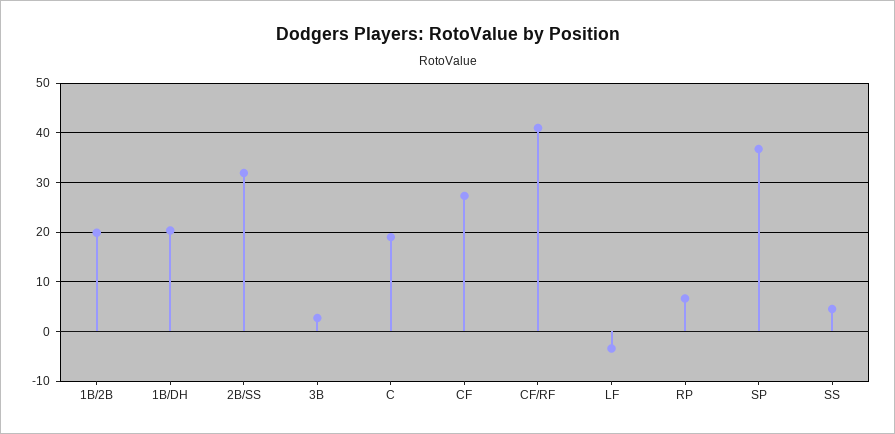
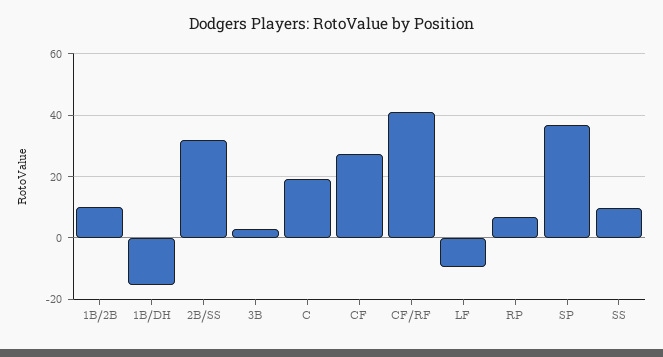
1B/2B: 20 -> 10
1B/DH: 20 -> -16
LF: -4 -> -10
SS: 4 -> 10

